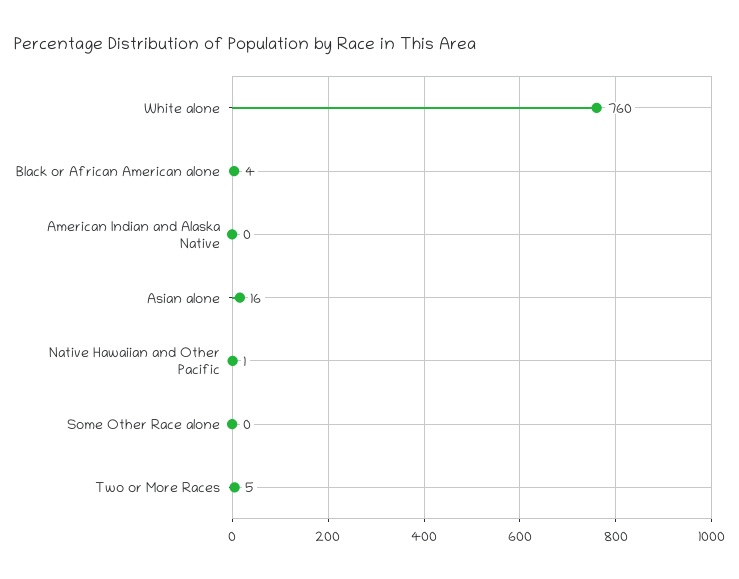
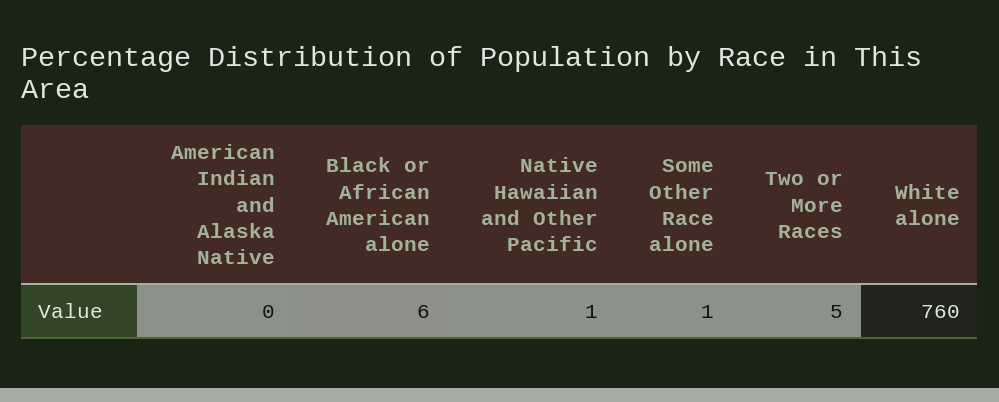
Black or African American alone: 4 -> 6
Asian alone: 16 -> none
Some Other Race alone: 0 -> 1

